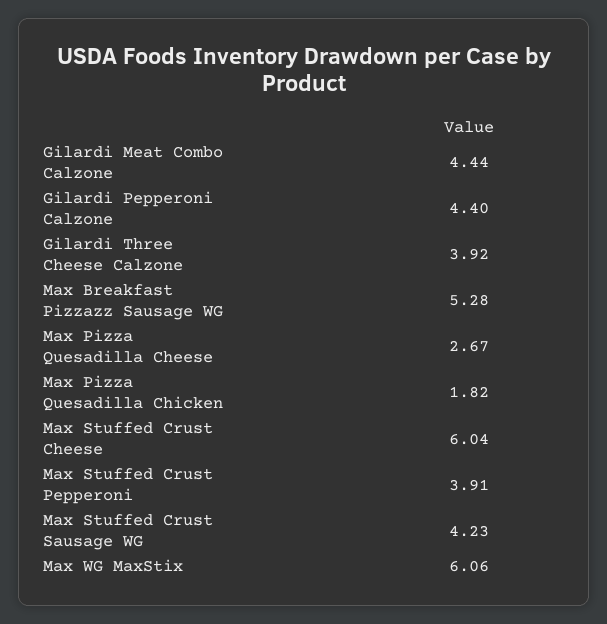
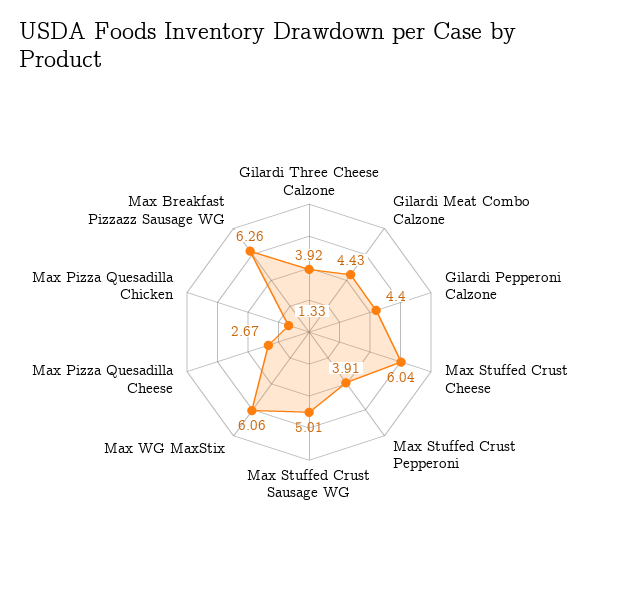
Gilardi Meat Combo Calzone: 4.44 -> 4.43
Max Breakfast Pizzazz Sausage WG: 5.28 -> 6.26
Max Pizza Quesadilla Chicken: 1.82 -> 1.33
Max Stuffed Crust Sausage WG: 4.23 -> 5.01

